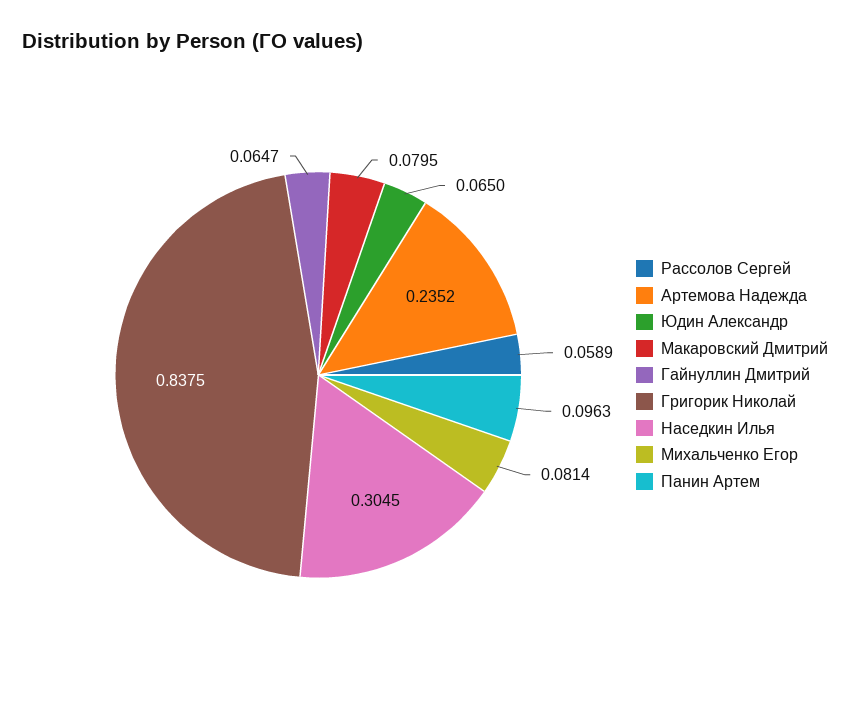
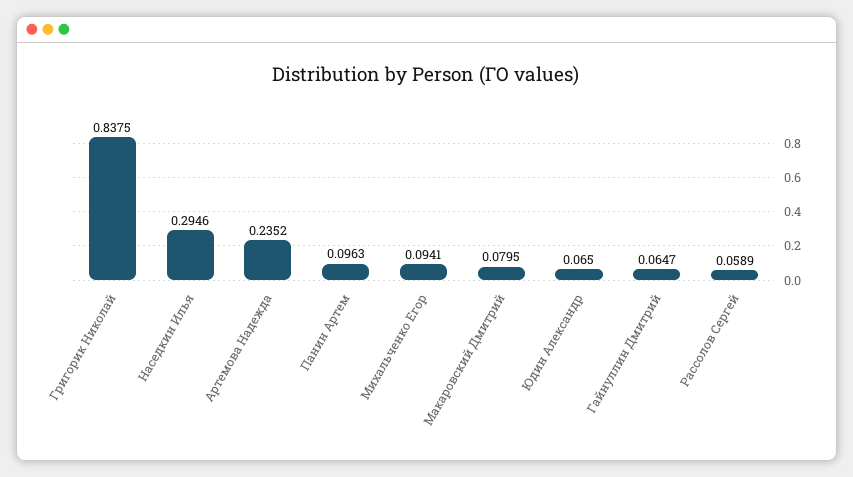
Наседкин Илья: 0.3045 -> 0.2946
Михальченко Егор: 0.0814 -> 0.0941

